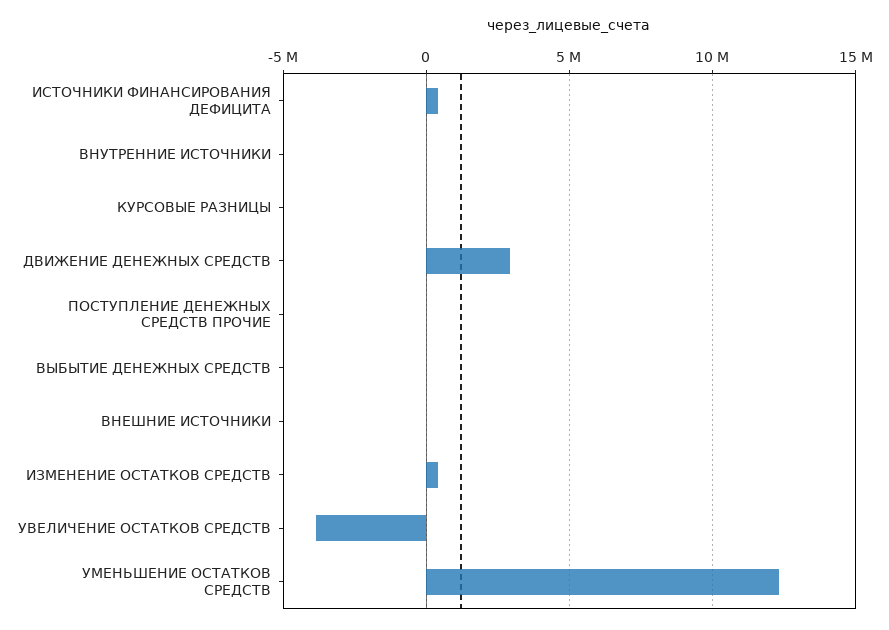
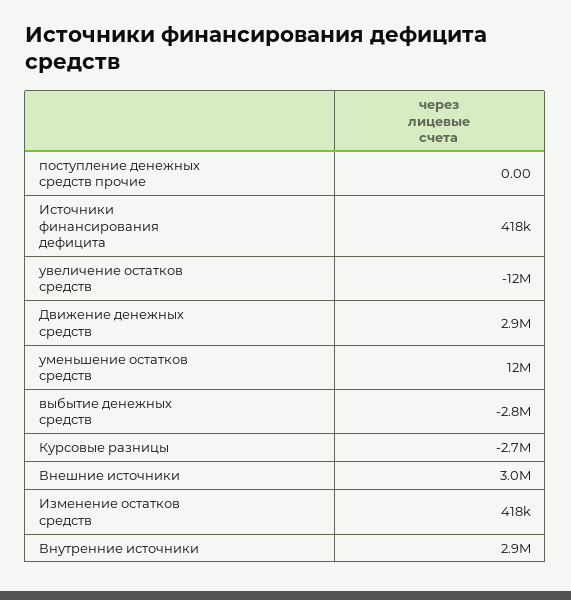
ВНУТРЕННИЕ ИСТОЧНИКИ: 0 -> 2900000
КУРСОВЫЕ РАЗНИЦЫ: 0 -> -2700000
ВЫБЫТИЕ ДЕНЕЖНЫХ СРЕДСТВ: 0 -> -2800000
ВНЕШНИЕ ИСТОЧНИКИ: 0 -> 3000000
УВЕЛИЧЕНИЕ ОСТАТКОВ СРЕДСТВ: -4000000 -> -12000000

